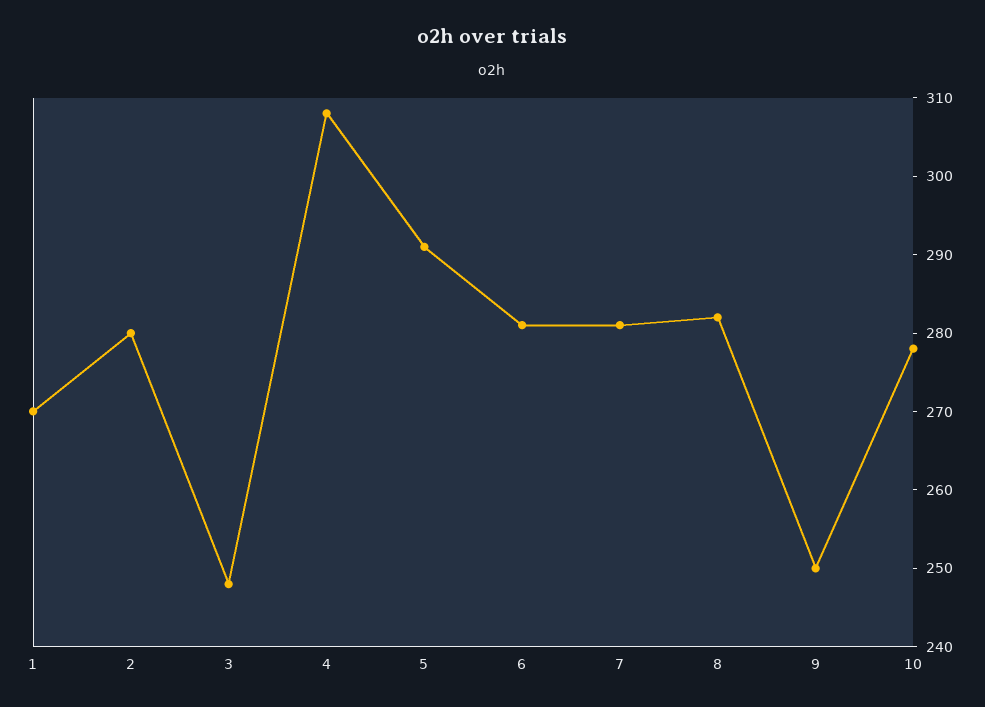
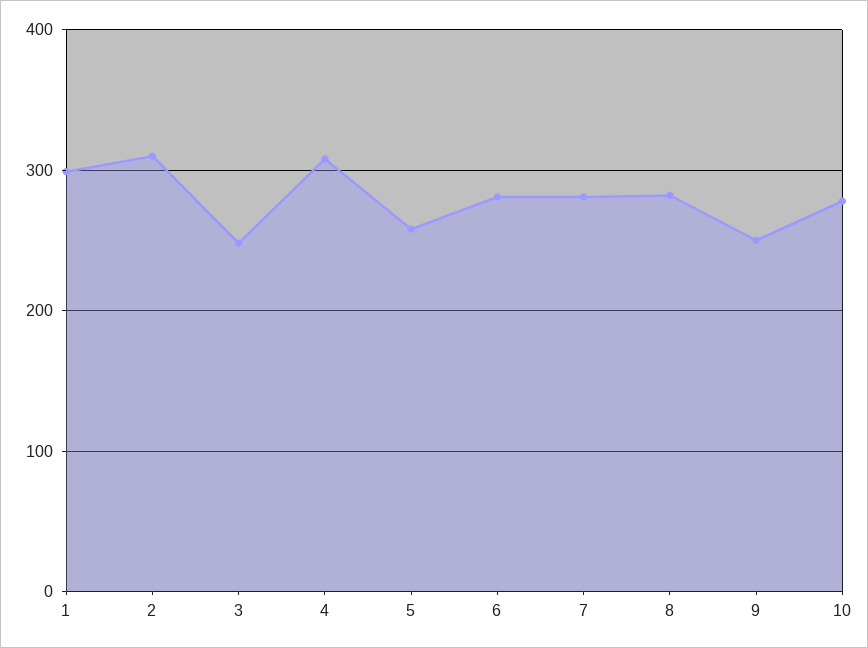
1: 270 -> 300
2: 280 -> 310
5: 290 -> 260

